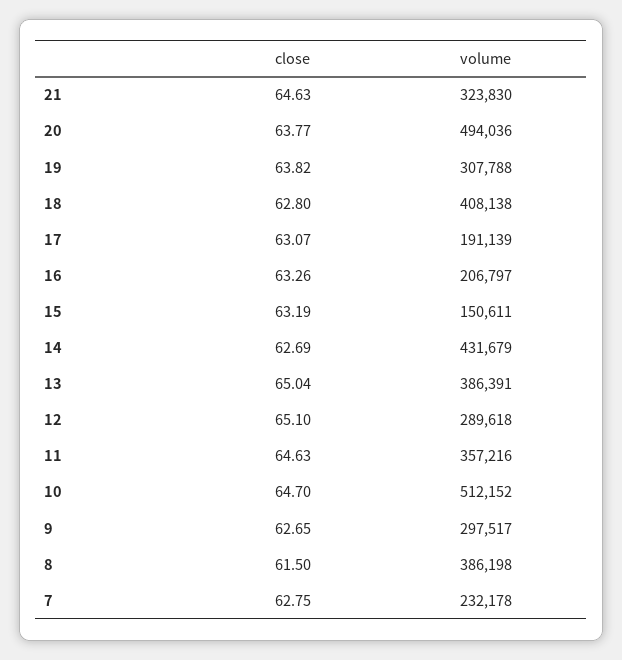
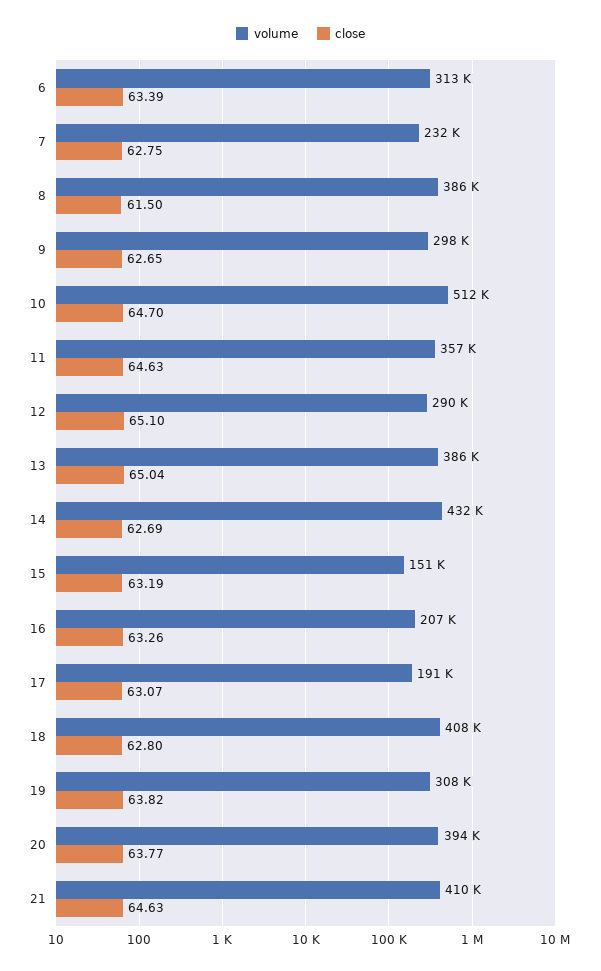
volume, 21: 323830 -> 410000
volume, 20: 494036 -> 394000
volume, 6: none -> 313000
close, 6: none -> 63.39

